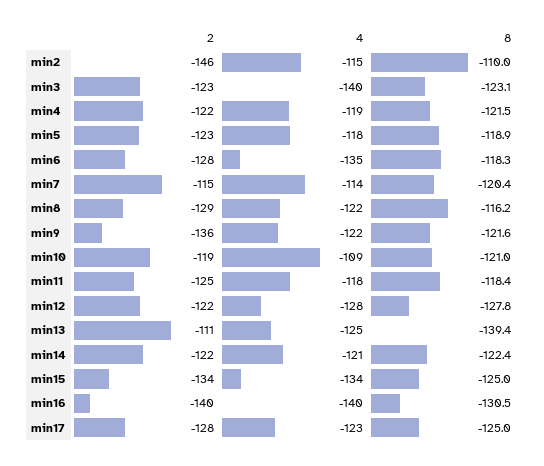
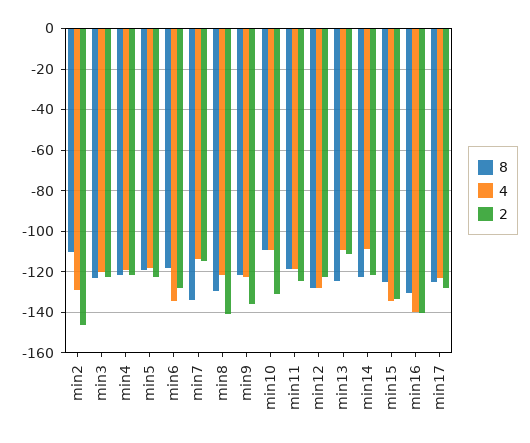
4, min2: -115 -> -130
4, min3: -140 -> -120
8, min7: -120.4 -> -135
2, min8: -129 -> -140
8, min8: -116.2 -> -130
2, min10: -119 -> -130
8, min10: -121 -> -110
4, min13: -125 -> -110
8, min13: -139.4 -> -125
4, min14: -121 -> -110

